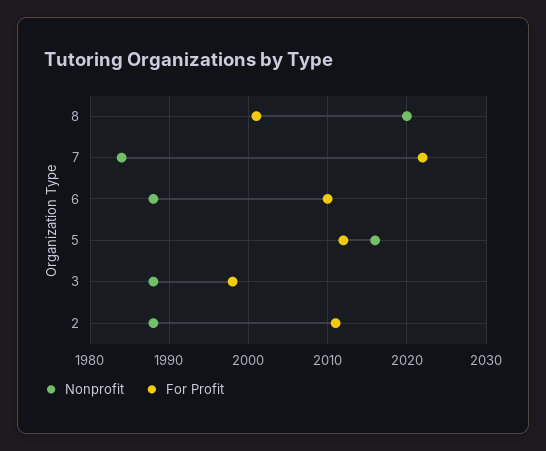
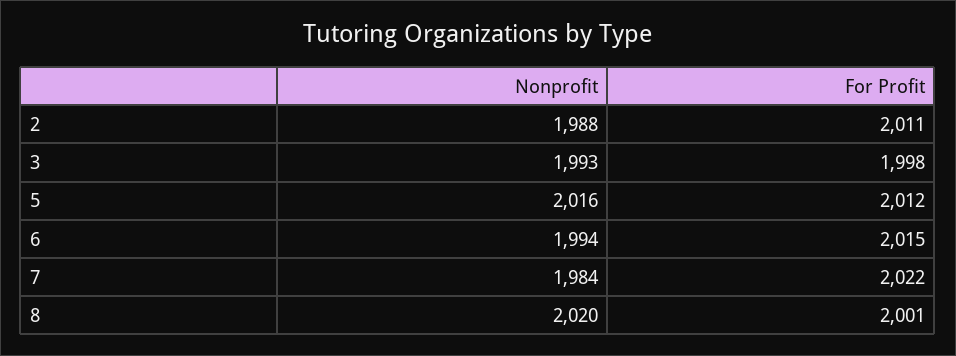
Nonprofit, 6: 1988 -> 1994
For Profit, 6: 2010 -> 2015
Nonprofit, 3: 1988 -> 1993

